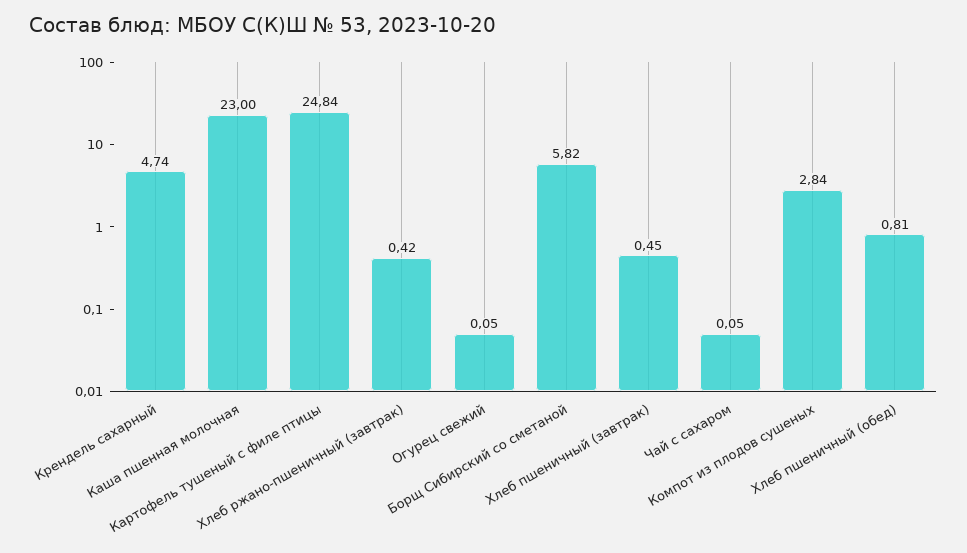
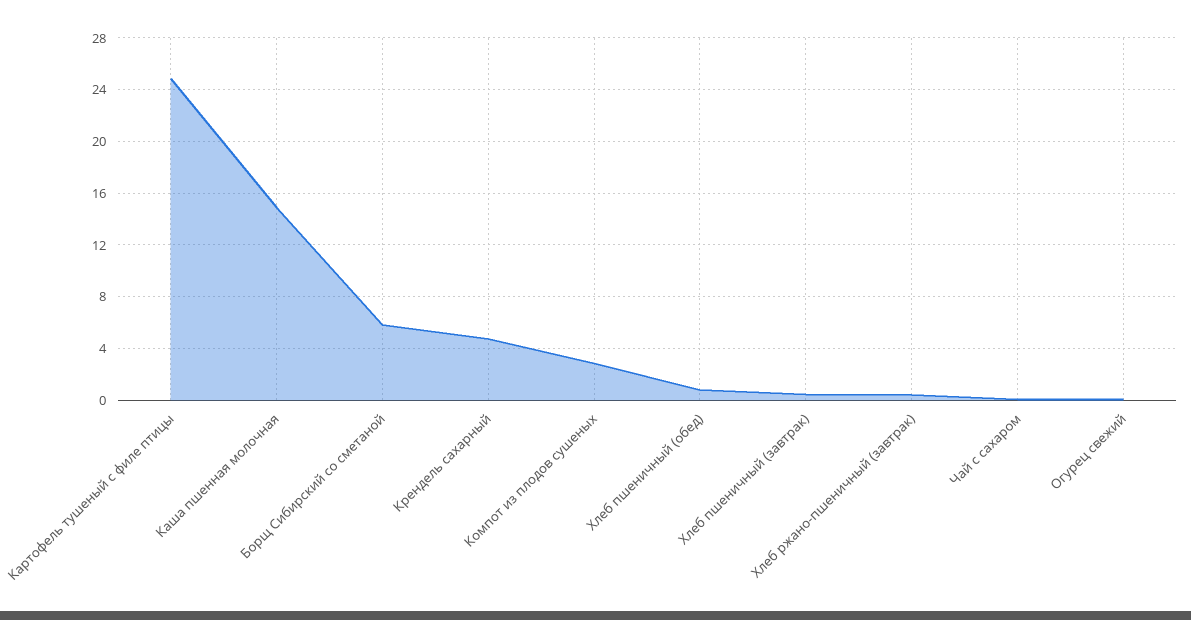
Каша пшенная молочная: 23 -> 15

